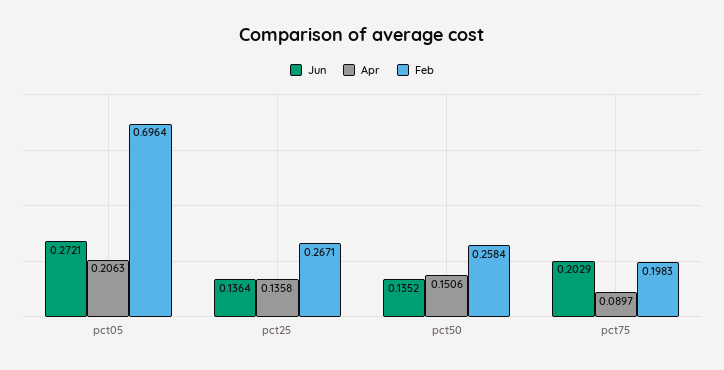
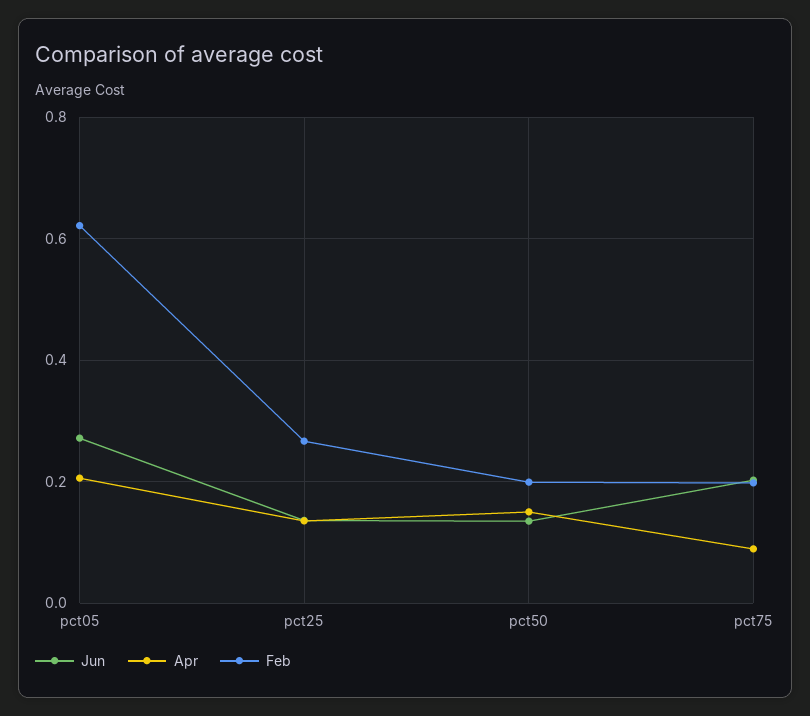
Feb, pct05: 0.6964 -> 0.62
Feb, pct50: 0.2584 -> 0.2

